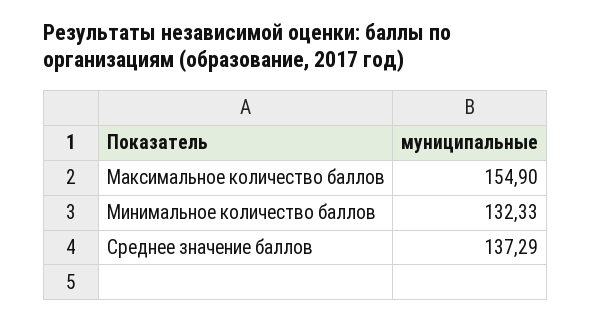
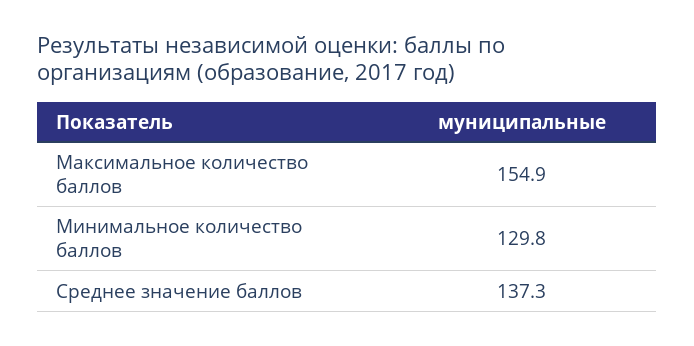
Минимальное количество баллов: 132.33 -> 129.8

